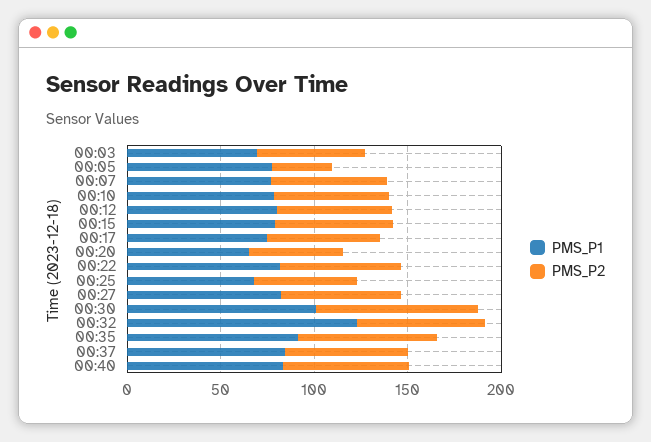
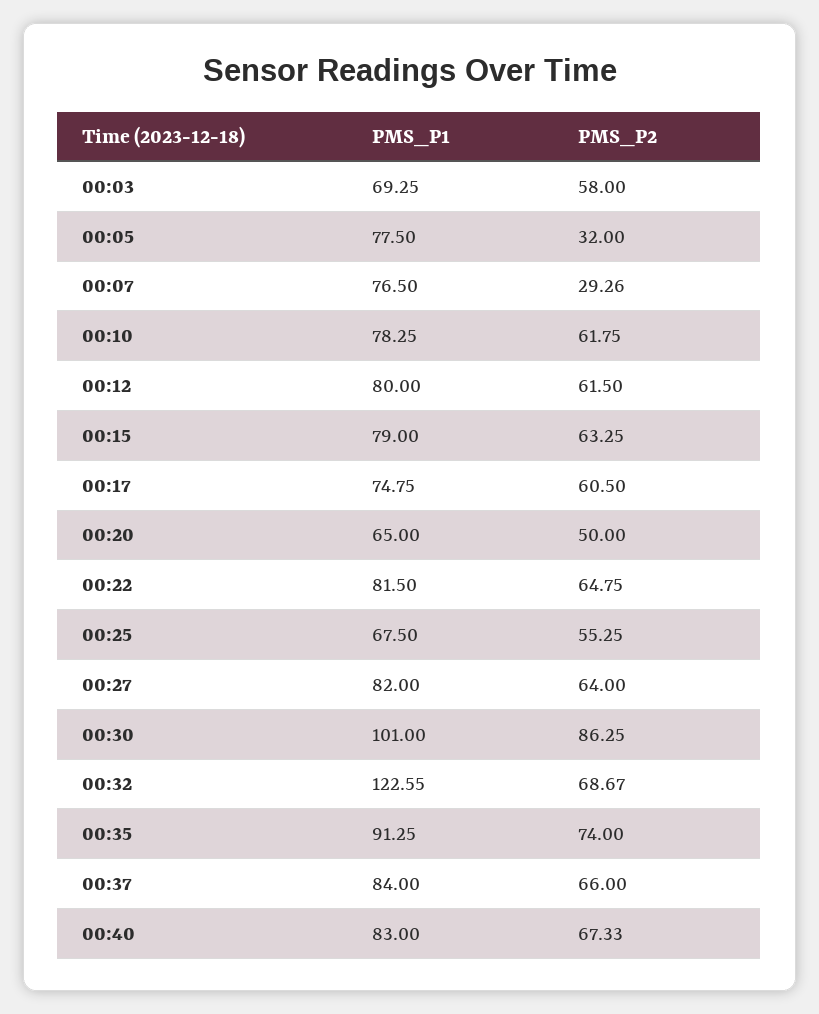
PMS_P2, 00:07: 60 -> 29.26

